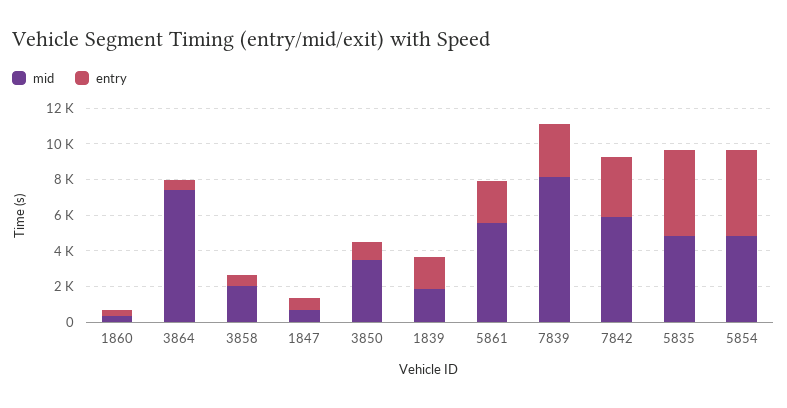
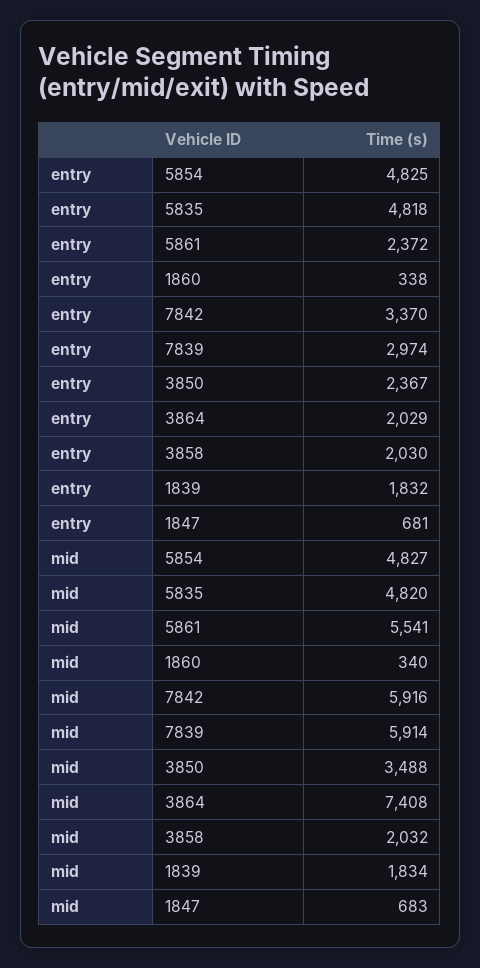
entry, 3864: 500 -> 2029
entry, 3858: 500 -> 2030
entry, 3850: 1000 -> 2367
mid, 7839: 8000 -> 5914

